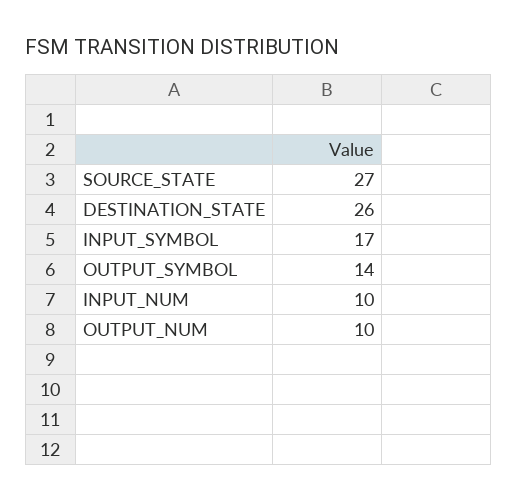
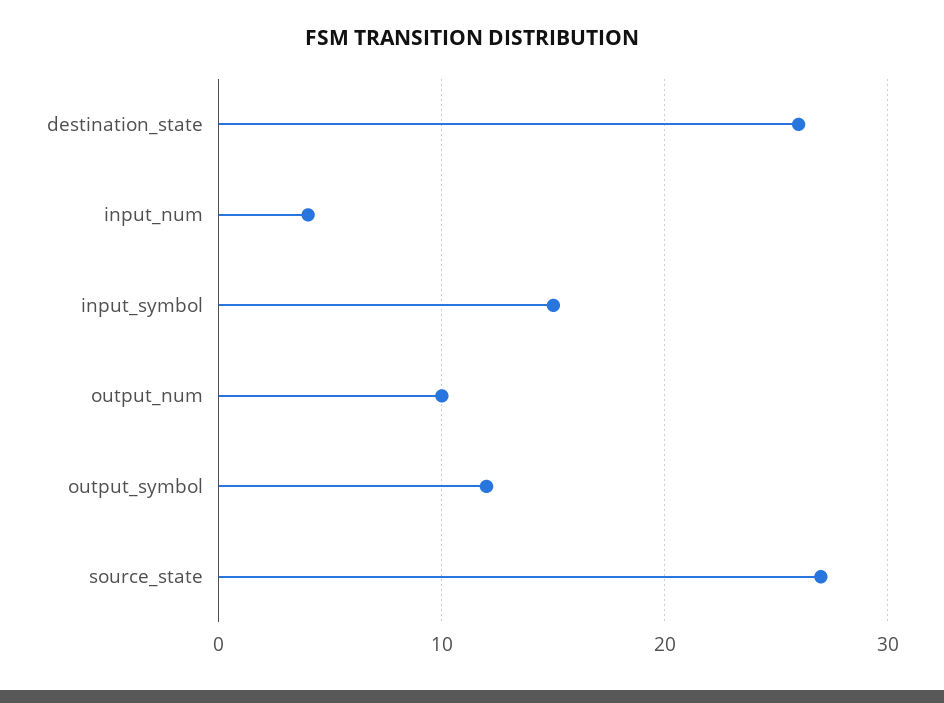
INPUT_SYMBOL: 17 -> 15
OUTPUT_SYMBOL: 14 -> 12
INPUT_NUM: 10 -> 4

